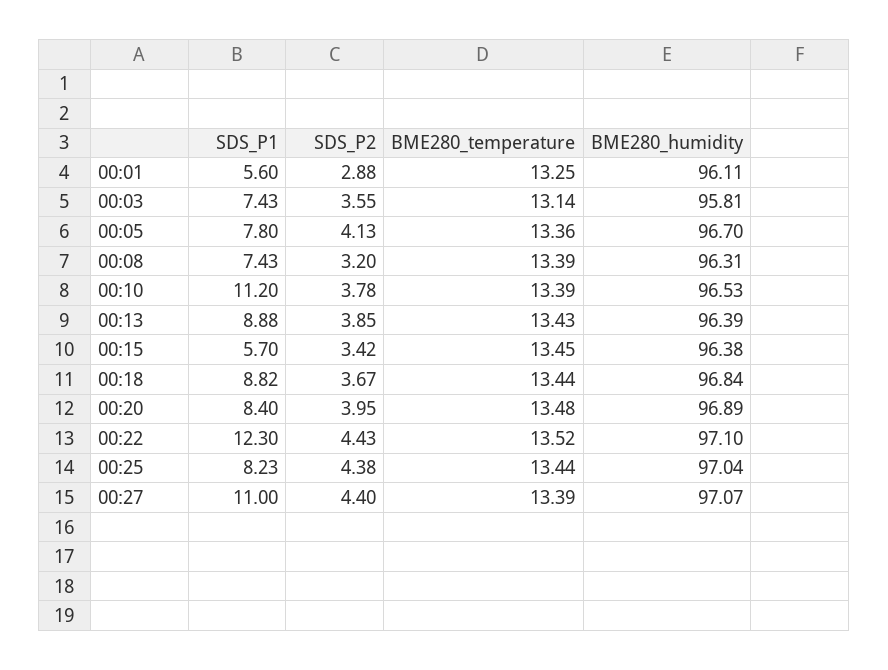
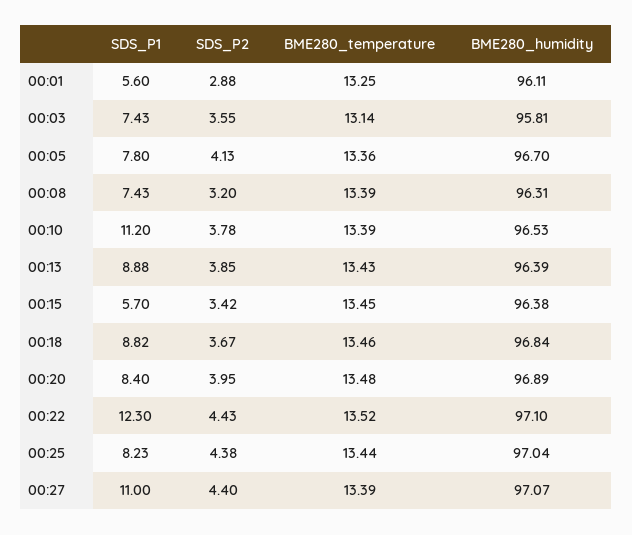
BME280_temperature, 00:18: 13.44 -> 13.46

